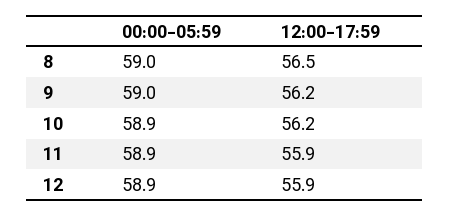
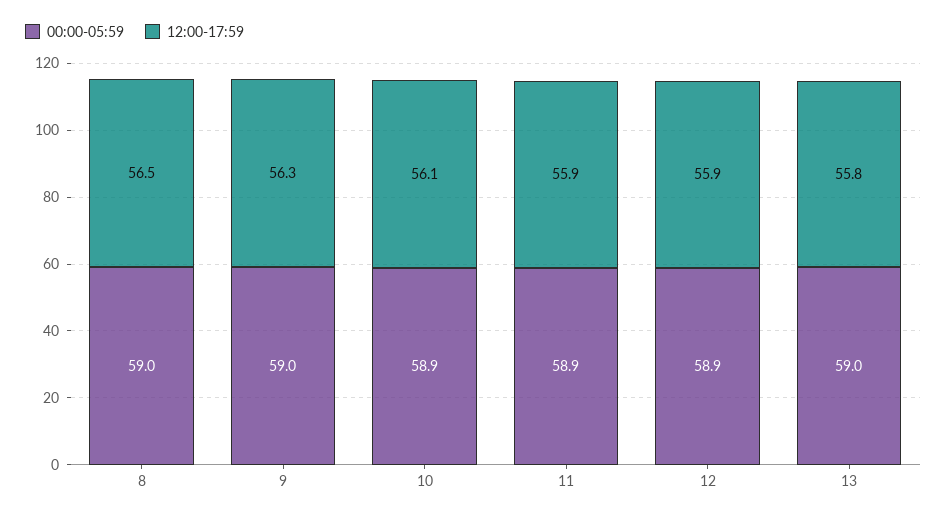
12:00-17:59, 9: 56.2 -> 56.3
12:00-17:59, 10: 56.2 -> 56.1
00:00-05:59, 13: none -> 59
12:00-17:59, 13: none -> 55.8

